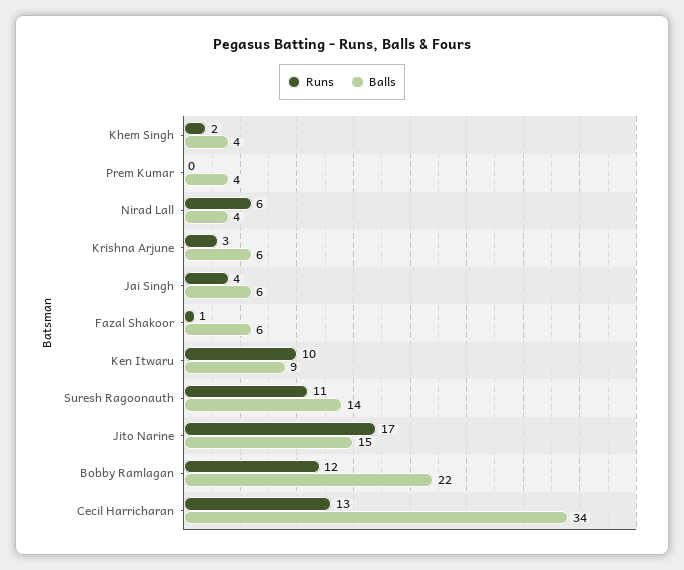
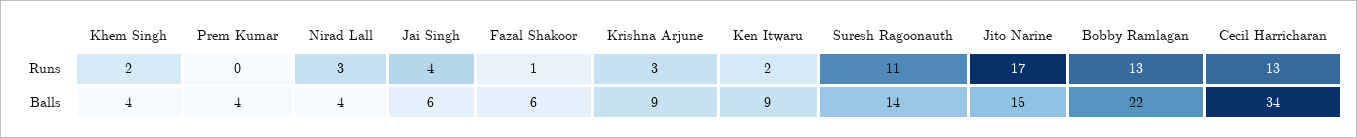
Runs, Nirad Lall: 6 -> 3
Balls, Krishna Arjune: 6 -> 9
Runs, Ken Itwaru: 10 -> 2
Runs, Bobby Ramlagan: 12 -> 13

